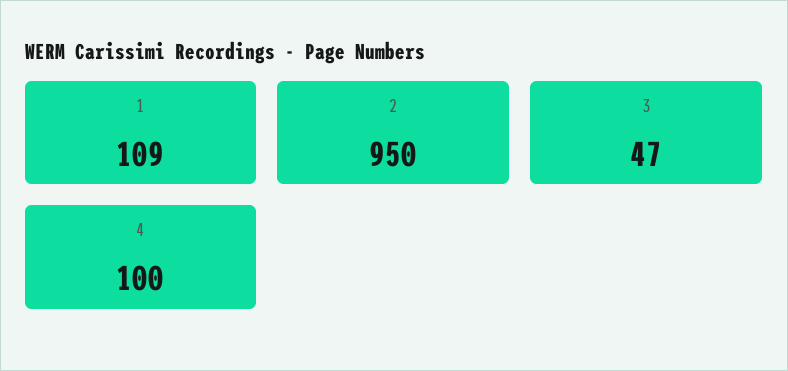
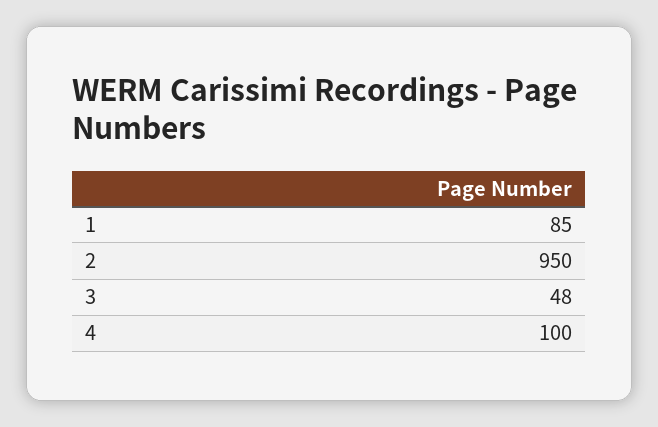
1: 109 -> 85
3: 47 -> 48

